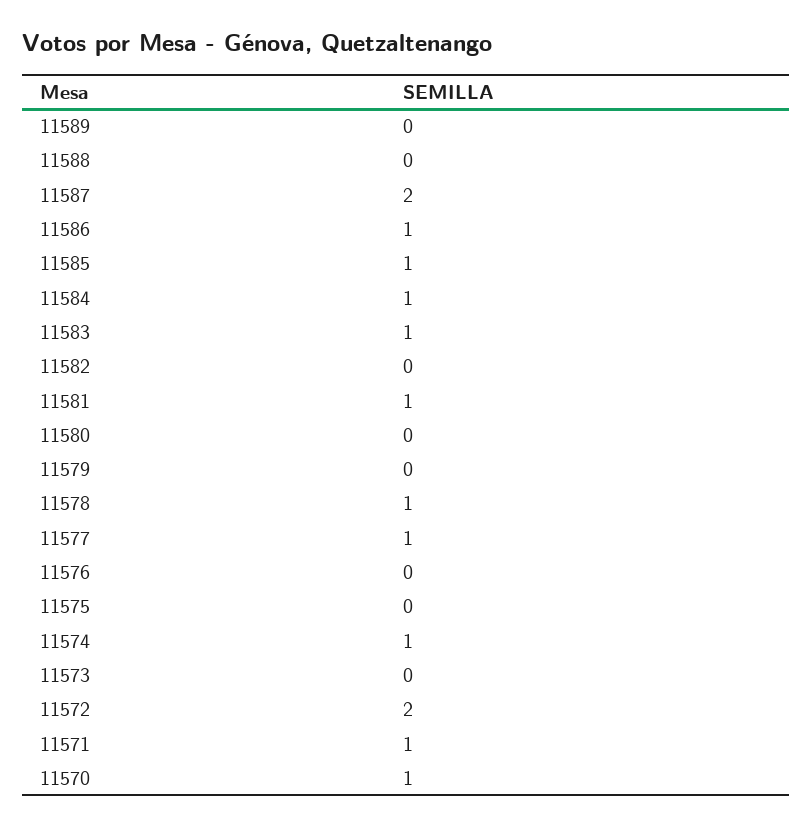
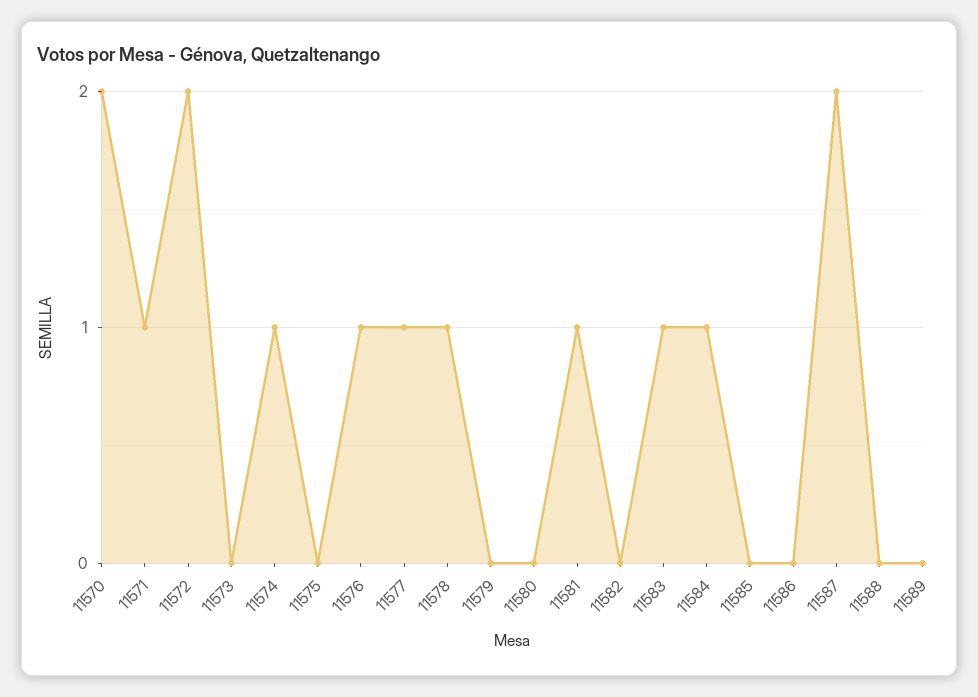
11586: 1 -> 0
11585: 1 -> 0
11576: 0 -> 1
11570: 1 -> 2

